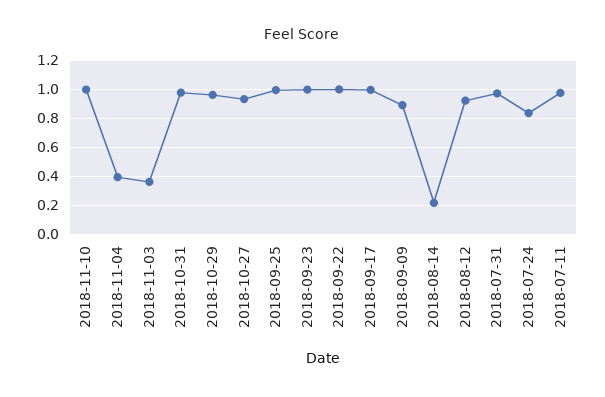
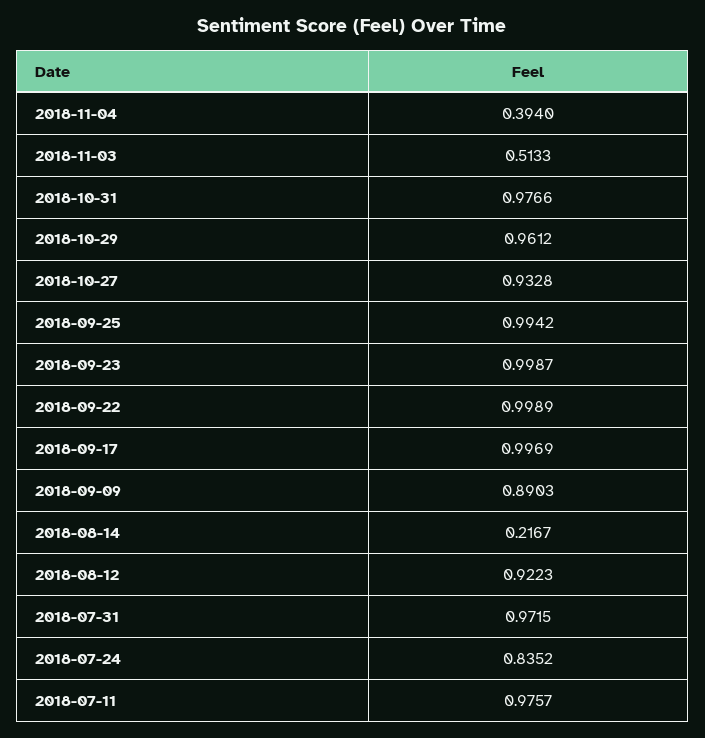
2018-11-10: 1 -> none
2018-11-03: 0.35 -> 0.5133

